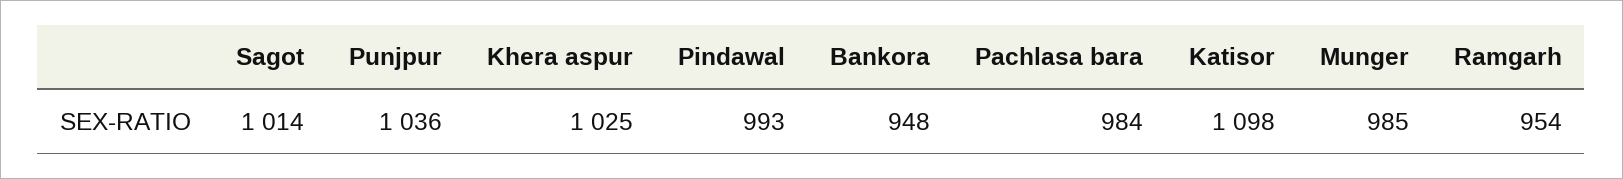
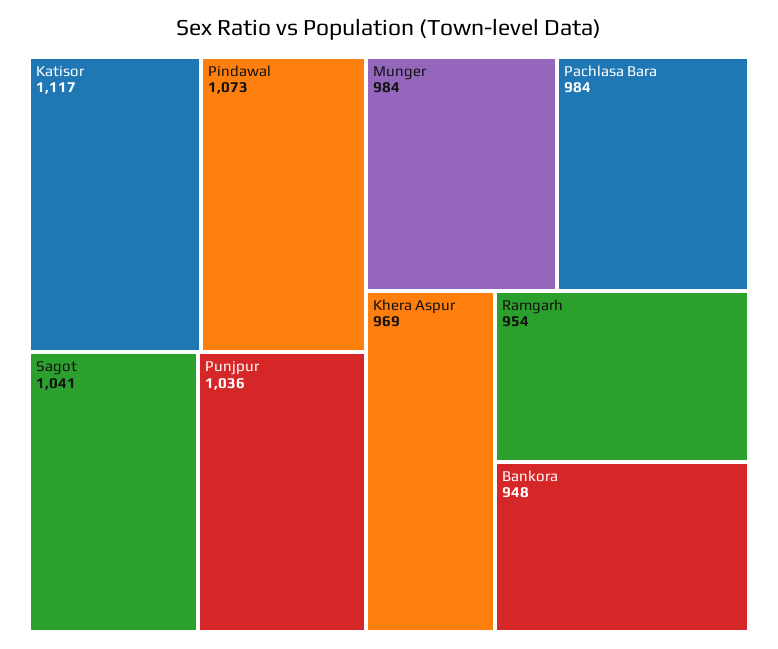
Sagot: 1014 -> 1041
Khera aspur: 1025 -> 969
Pindawal: 993 -> 1073
Katisor: 1098 -> 1117
Munger: 985 -> 984

